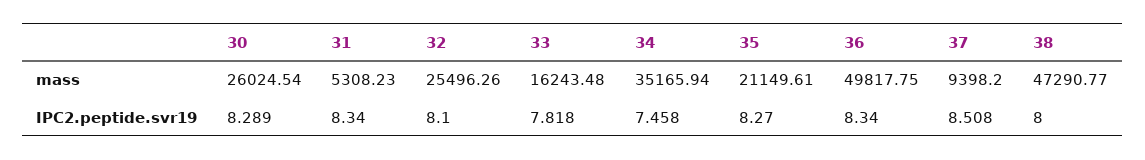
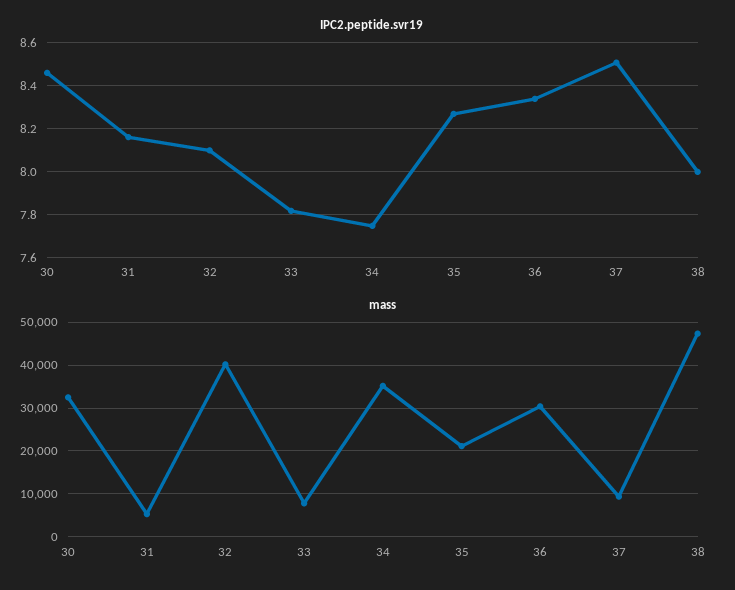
mass, 30: 26024.54 -> 32000
mass, 32: 25496.26 -> 40000
mass, 33: 16243.48 -> 8000
mass, 36: 49817.75 -> 30000
IPC2.peptide.svr19, 30: 8.289 -> 8.45
IPC2.peptide.svr19, 31: 8.34 -> 8.15
IPC2.peptide.svr19, 34: 7.458 -> 7.75

